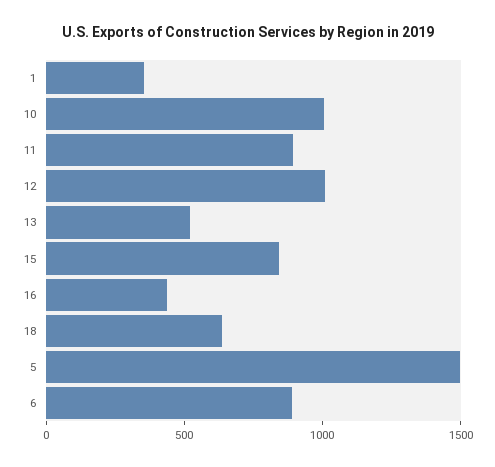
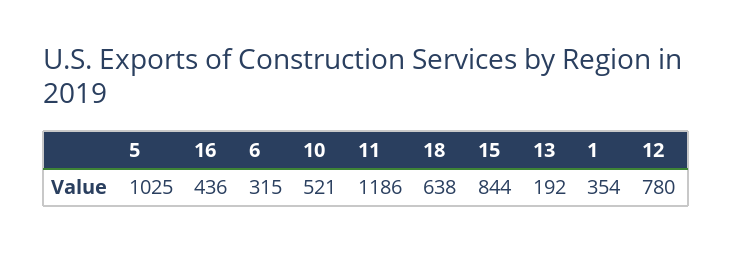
10: 1000 -> 521
11: 900 -> 1186
12: 1000 -> 780
13: 500 -> 192
5: 1500 -> 1025
6: 900 -> 315

